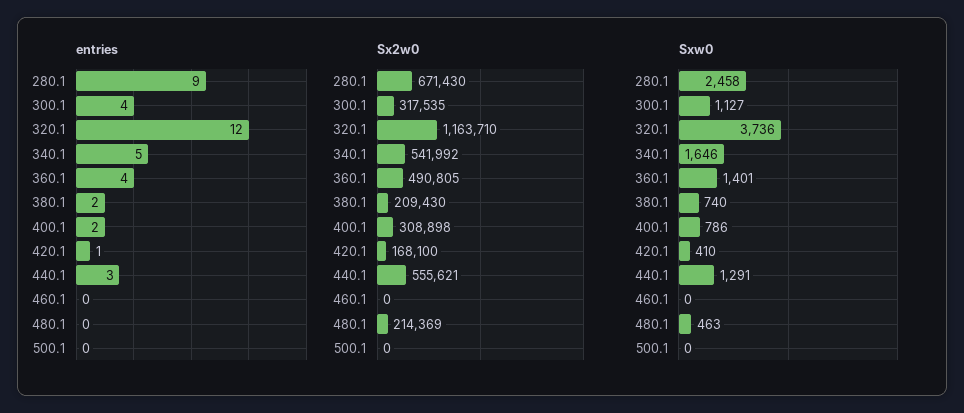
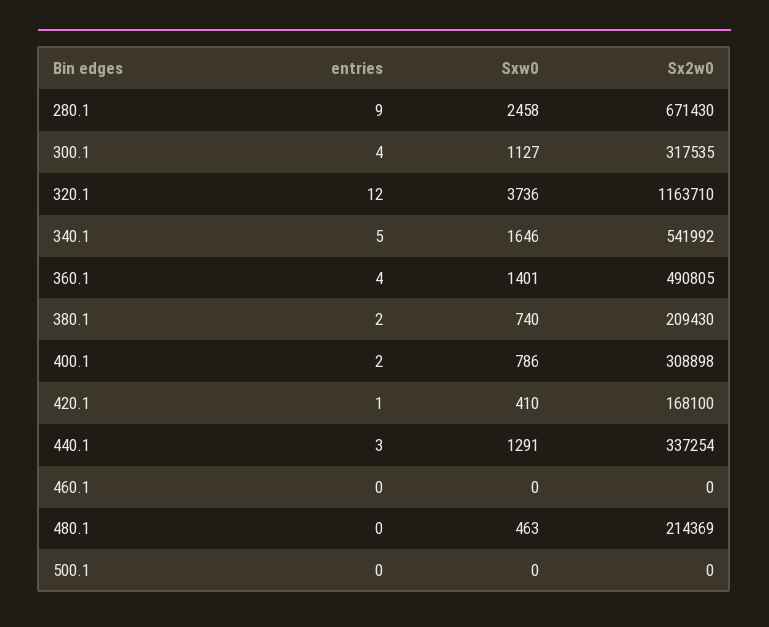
Sx2w0, 440.1: 555621 -> 337254

